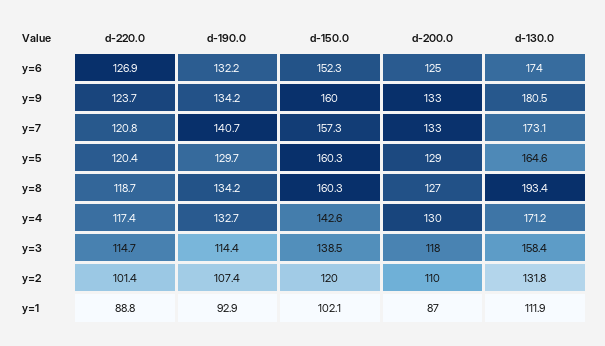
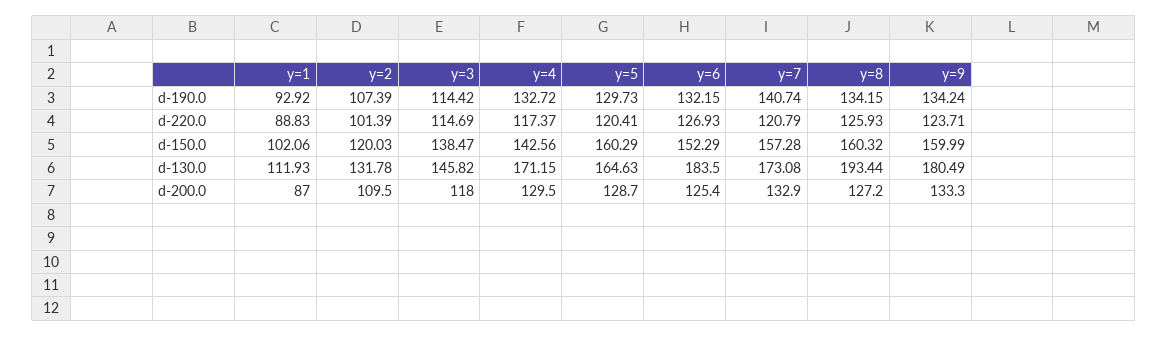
d-130.0, y=6: 174 -> 183.5
d-220.0, y=8: 118.7 -> 125.93
d-130.0, y=3: 158.4 -> 145.82

